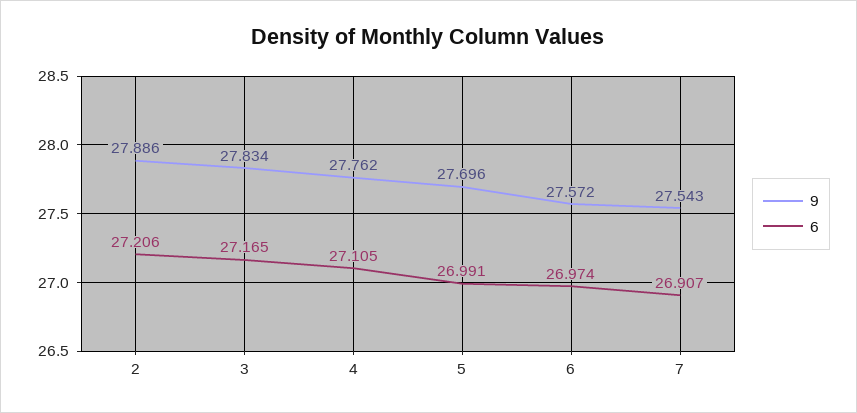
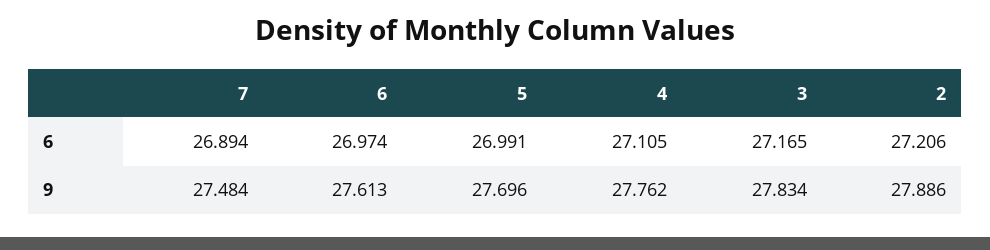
9, 6: 27.572 -> 27.613
9, 7: 27.543 -> 27.484
6, 7: 26.907 -> 26.894

